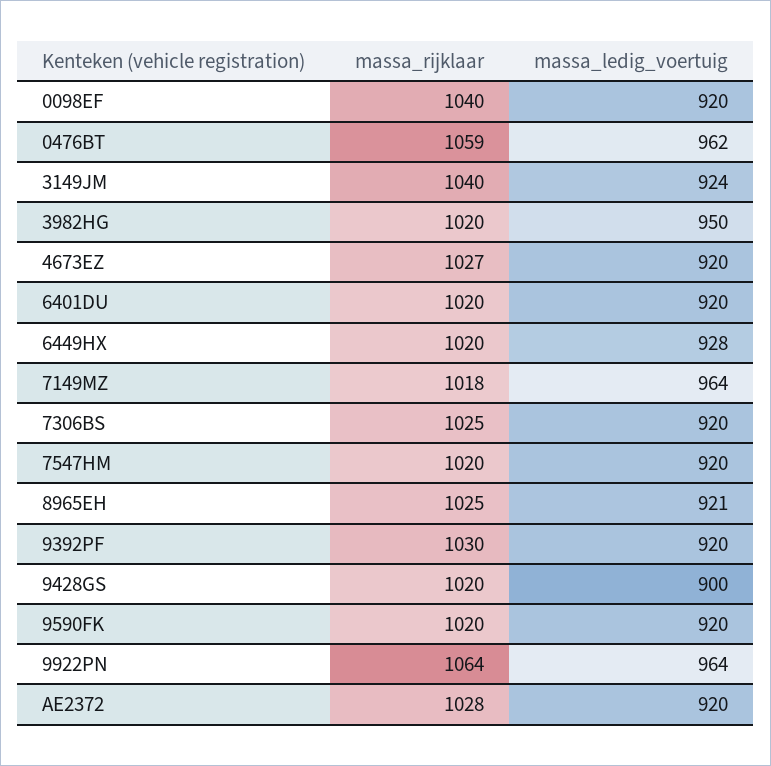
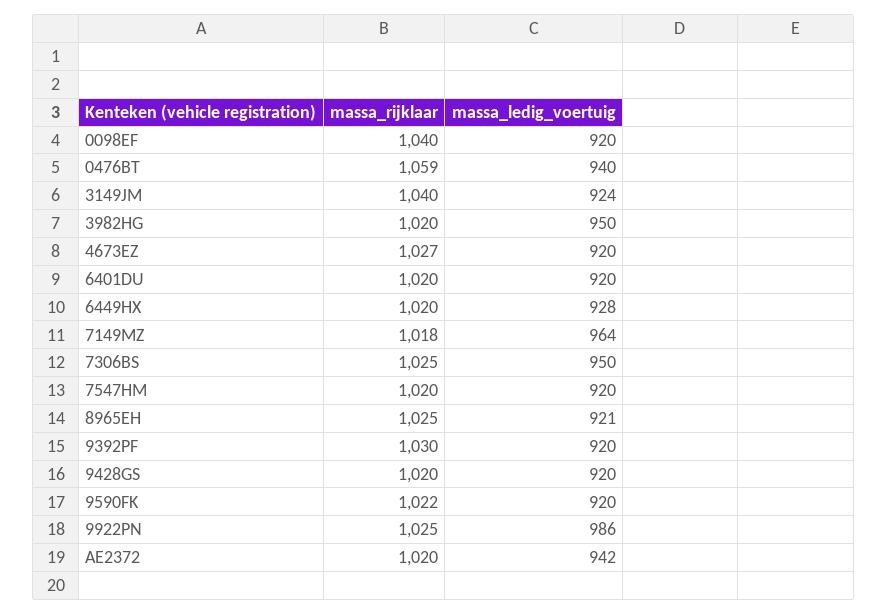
massa_ledig_voertuig, 0476BT: 962 -> 940
massa_ledig_voertuig, 7306BS: 920 -> 950
massa_ledig_voertuig, 9428GS: 900 -> 920
massa_rijklaar, 9590FK: 1020 -> 1022
massa_rijklaar, 9922PN: 1064 -> 1025
massa_ledig_voertuig, 9922PN: 964 -> 986
massa_rijklaar, AE2372: 1028 -> 1020
massa_ledig_voertuig, AE2372: 920 -> 942

